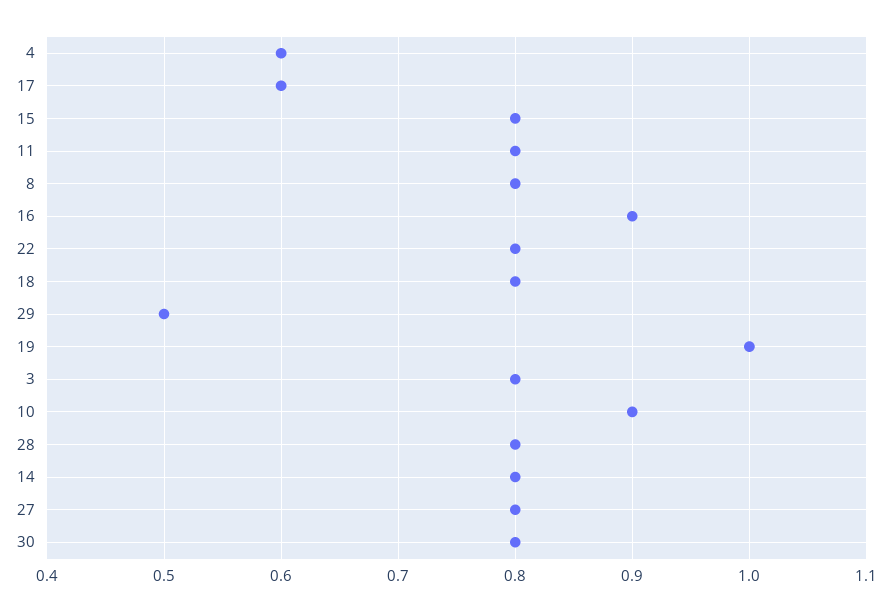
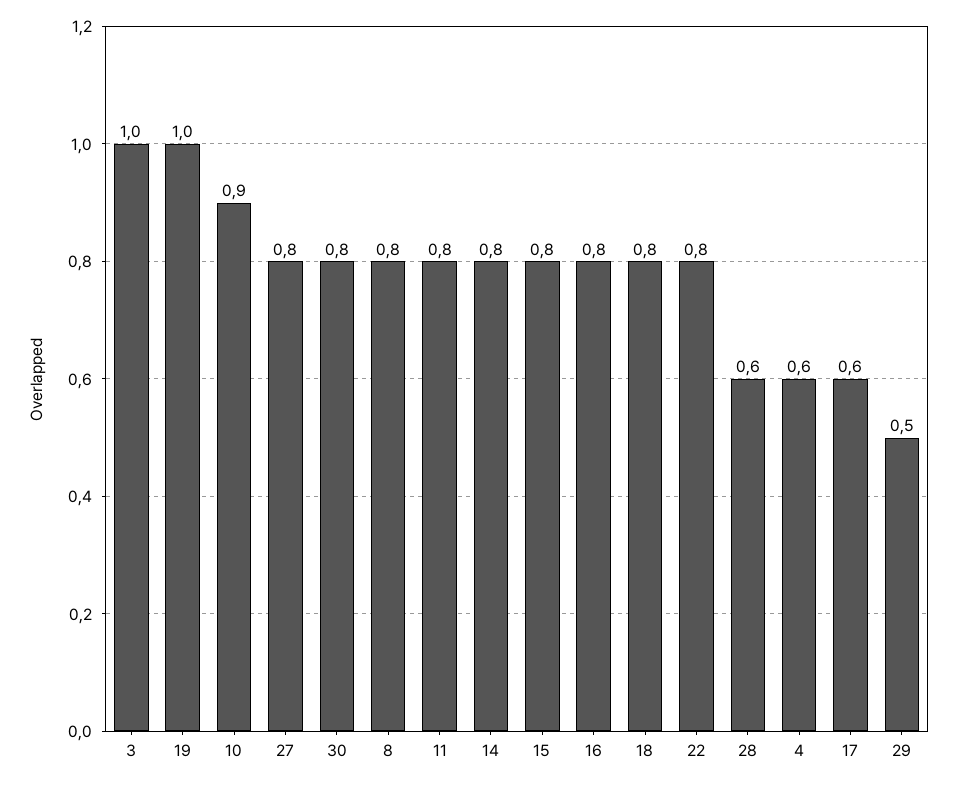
16: 0.9 -> 0.8
3: 0.8 -> 1
28: 0.8 -> 0.6

